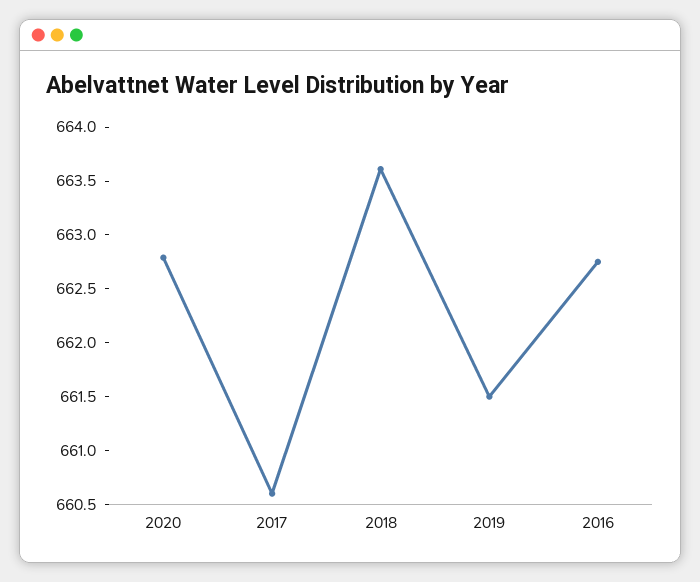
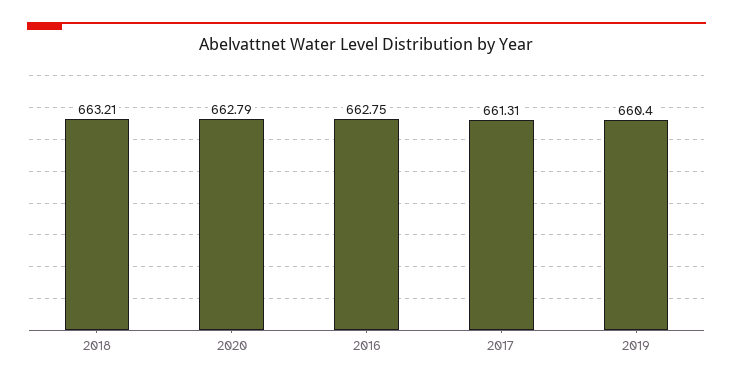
2017: 660.6 -> 661.31
2018: 663.6 -> 663.21
2019: 661.5 -> 660.4

